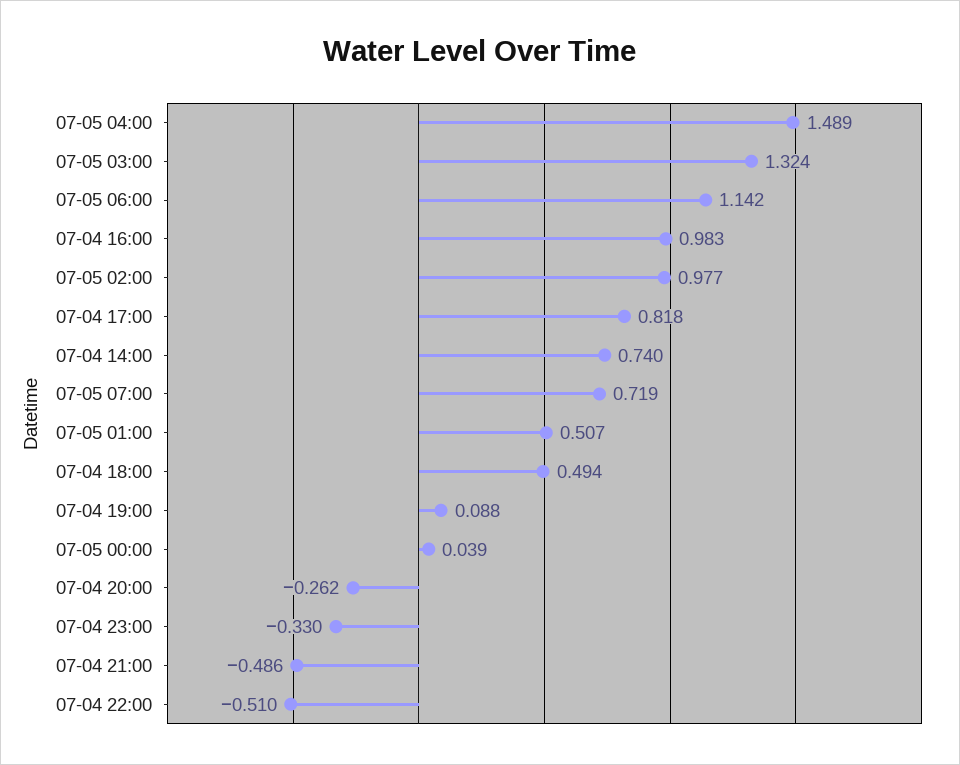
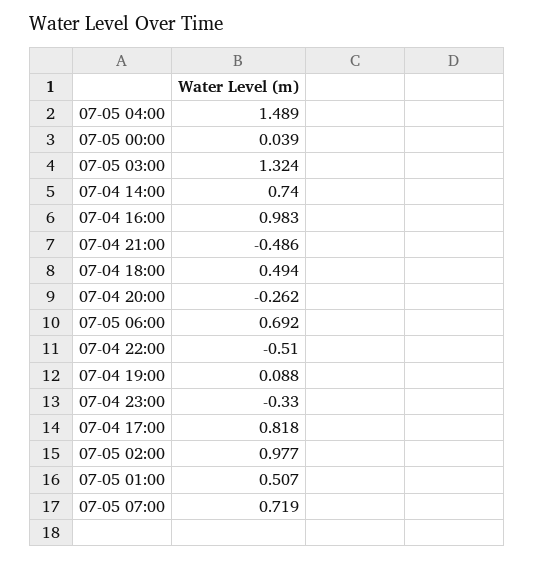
07-05 06:00: 1.142 -> 0.692

